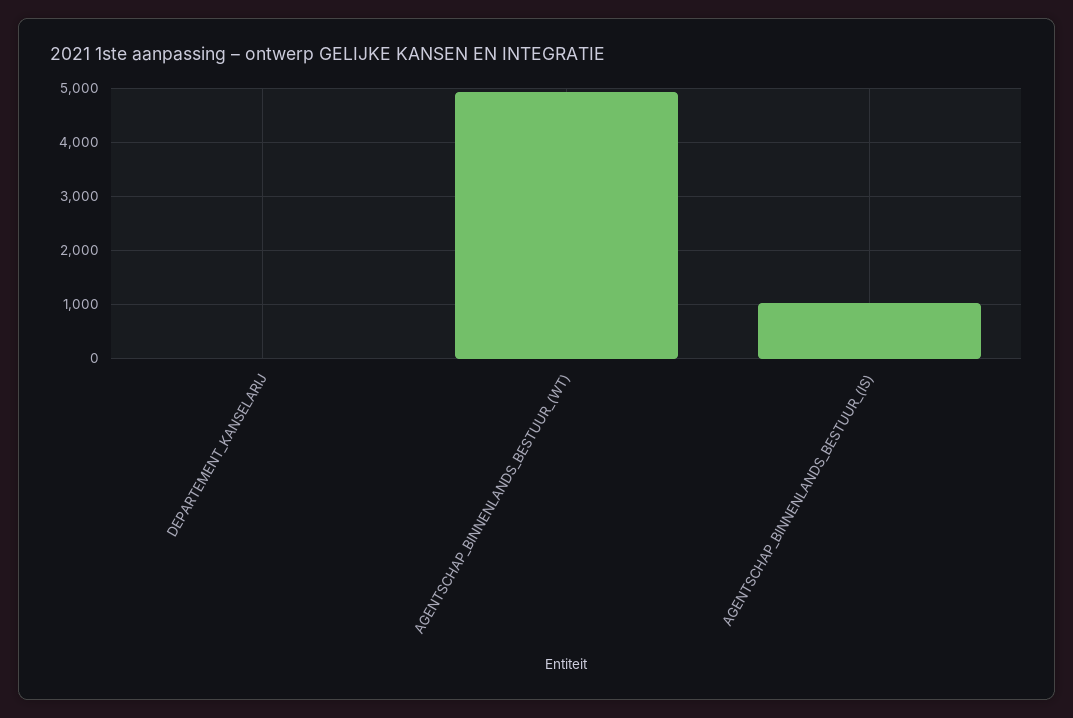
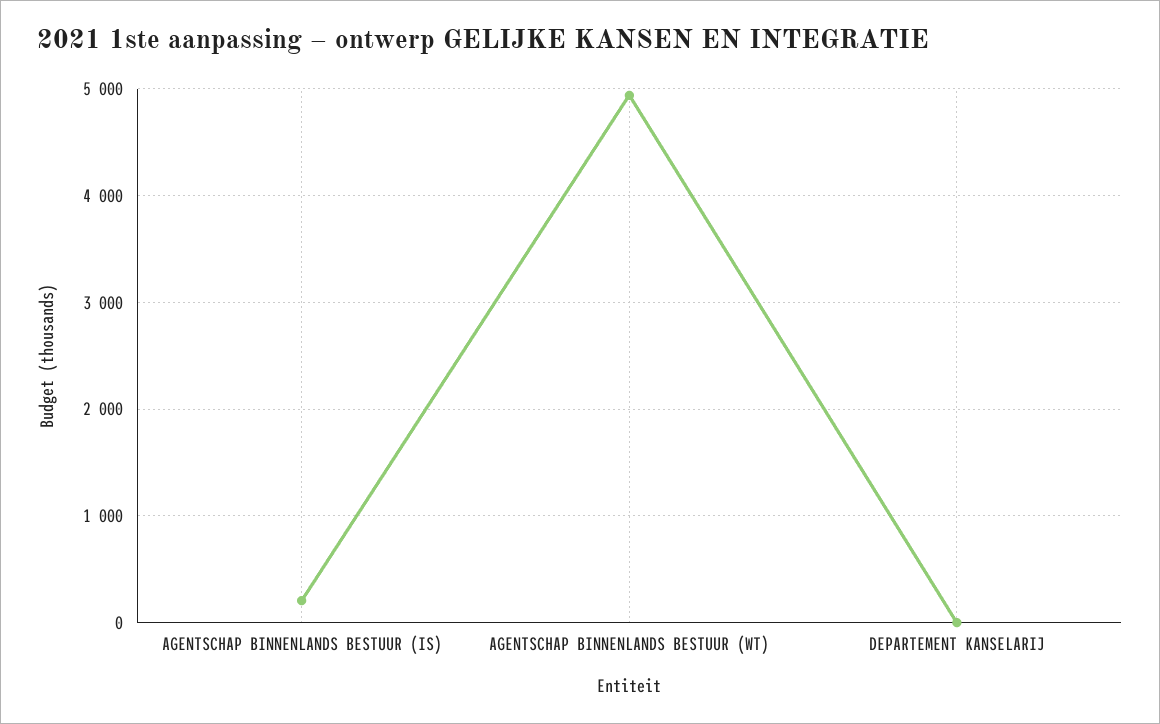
AGENTSCHAP_BINNENLANDS_BESTUUR_(IS): 1000 -> 200

